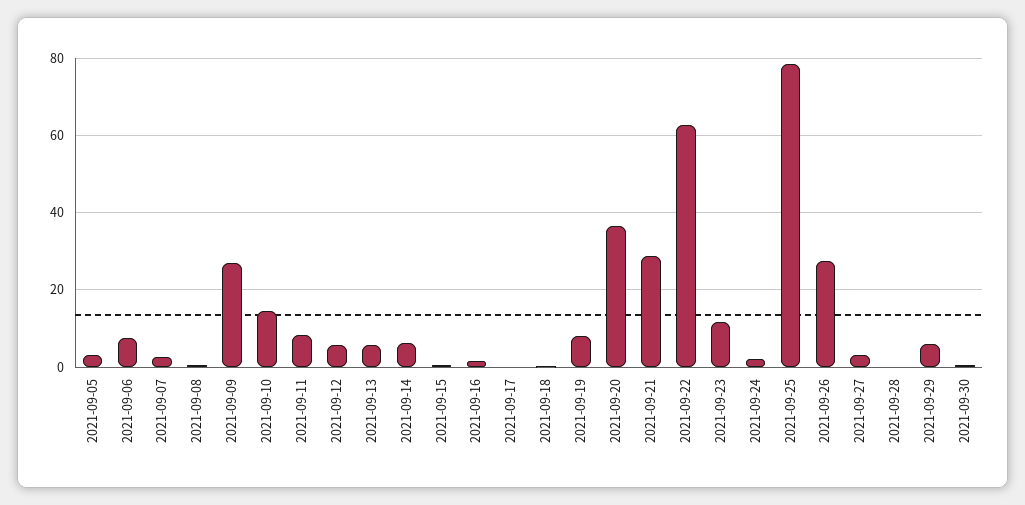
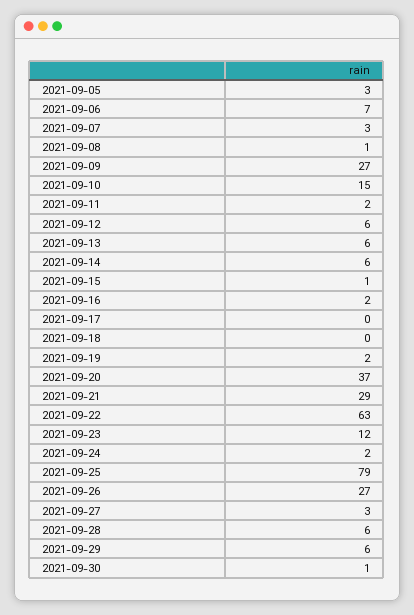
2021-09-11: 8 -> 2
2021-09-19: 8 -> 2
2021-09-28: 0 -> 6

